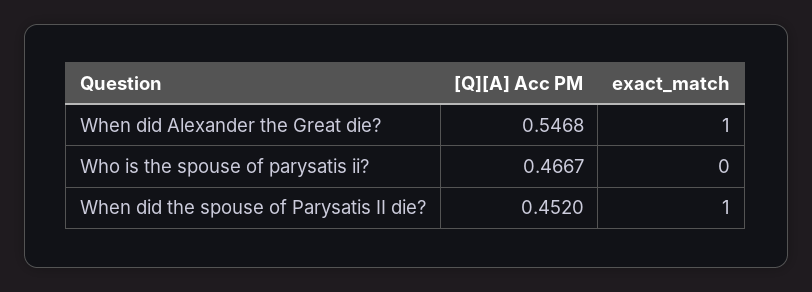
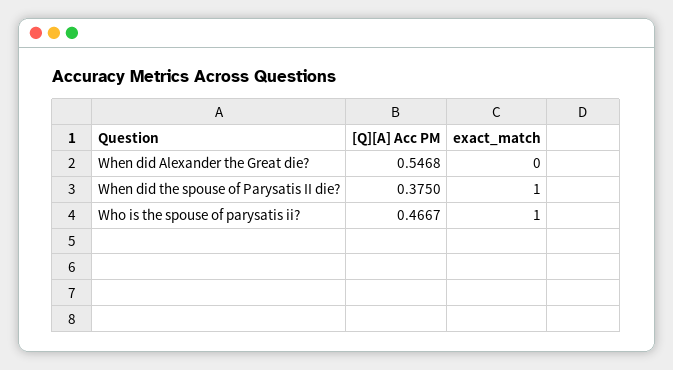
exact_match, When did Alexander the Great die?: 1 -> 0
exact_match, Who is the spouse of parysatis ii?: 0 -> 1
[Q][A] Acc PM, When did the spouse of Parysatis II die?: 0.452 -> 0.375

